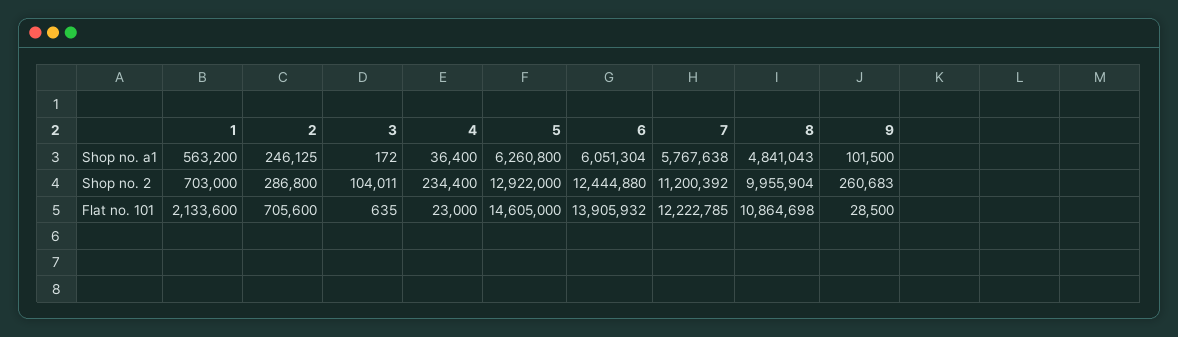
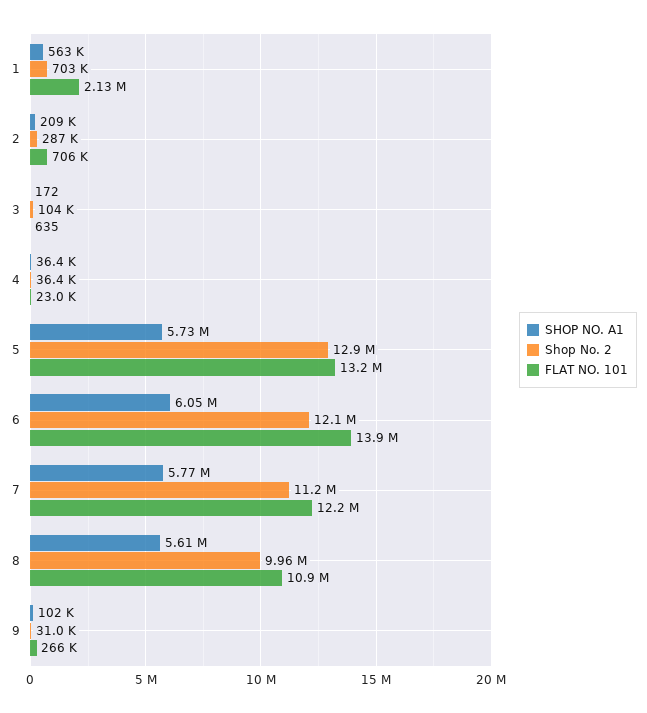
Shop no. a1, 2: 246125 -> 209000
Shop no. a1, 5: 6260800 -> 5730000
Shop no. a1, 8: 4841043 -> 5610000
Shop no. 2, 4: 234400 -> 36400
Shop no. 2, 6: 12444880 -> 12100000
Shop no. 2, 9: 260683 -> 31000
Flat no. 101, 5: 14605000 -> 13200000
Flat no. 101, 9: 28500 -> 266000

